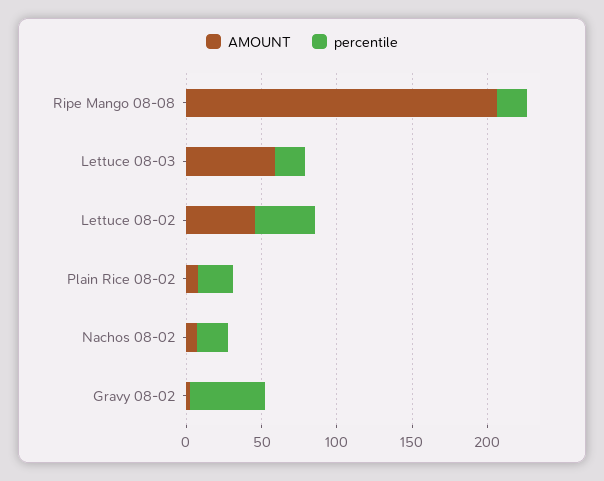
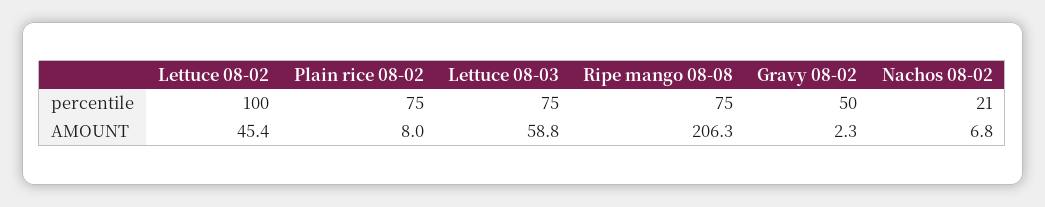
percentile, Ripe Mango 08-08: 20 -> 75
percentile, Lettuce 08-03: 20 -> 75
percentile, Lettuce 08-02: 40 -> 100
percentile, Plain Rice 08-02: 20 -> 75

